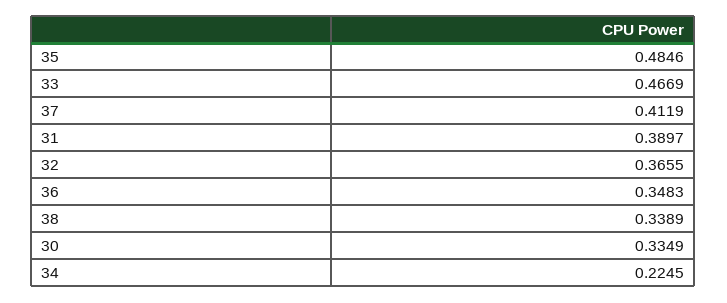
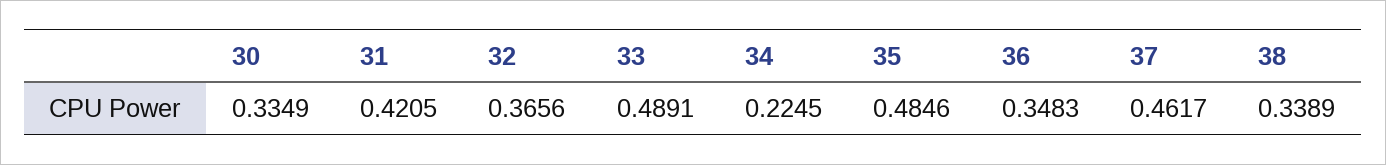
33: 0.4669 -> 0.4891
37: 0.4119 -> 0.4617
31: 0.3897 -> 0.4205
32: 0.3655 -> 0.3656

